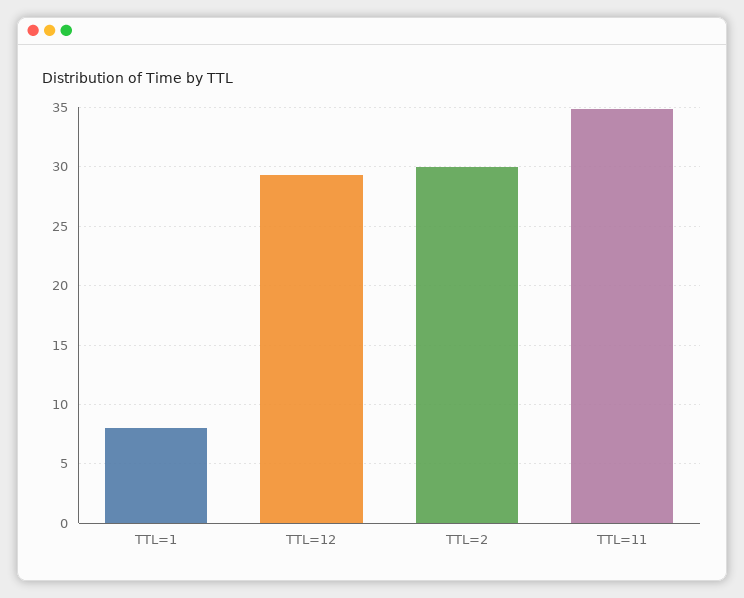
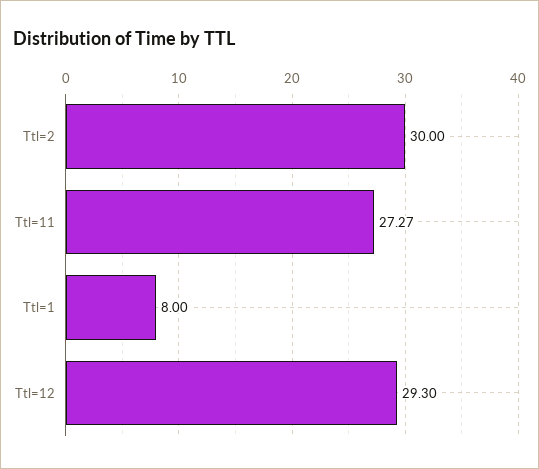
TTL=11: 35 -> 27.27

